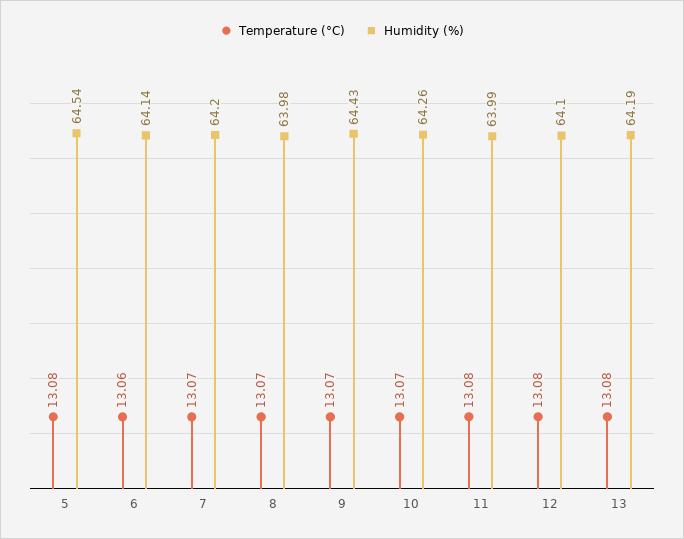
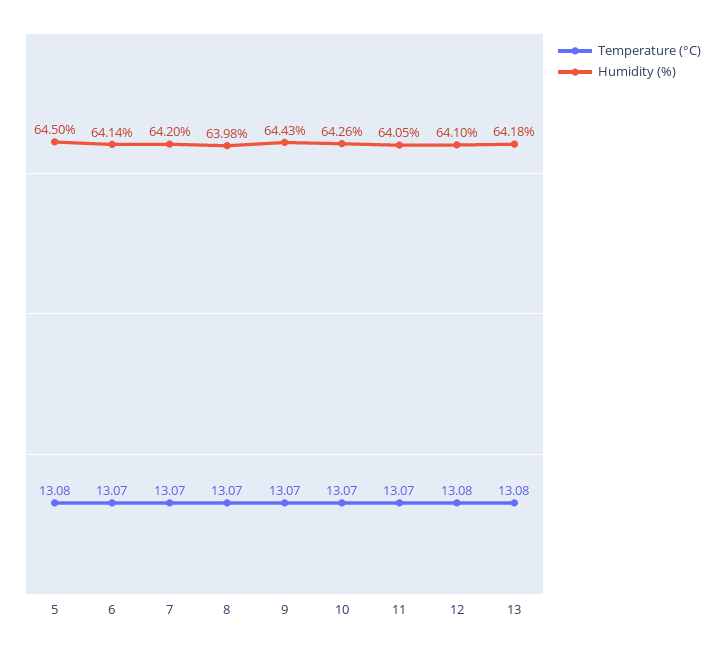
Humidity (%), 5: 64.54 -> 64.5
Temperature (°C), 6: 13.06 -> 13.07
Temperature (°C), 11: 13.08 -> 13.07
Humidity (%), 11: 63.99 -> 64.05
Humidity (%), 13: 64.19 -> 64.18

